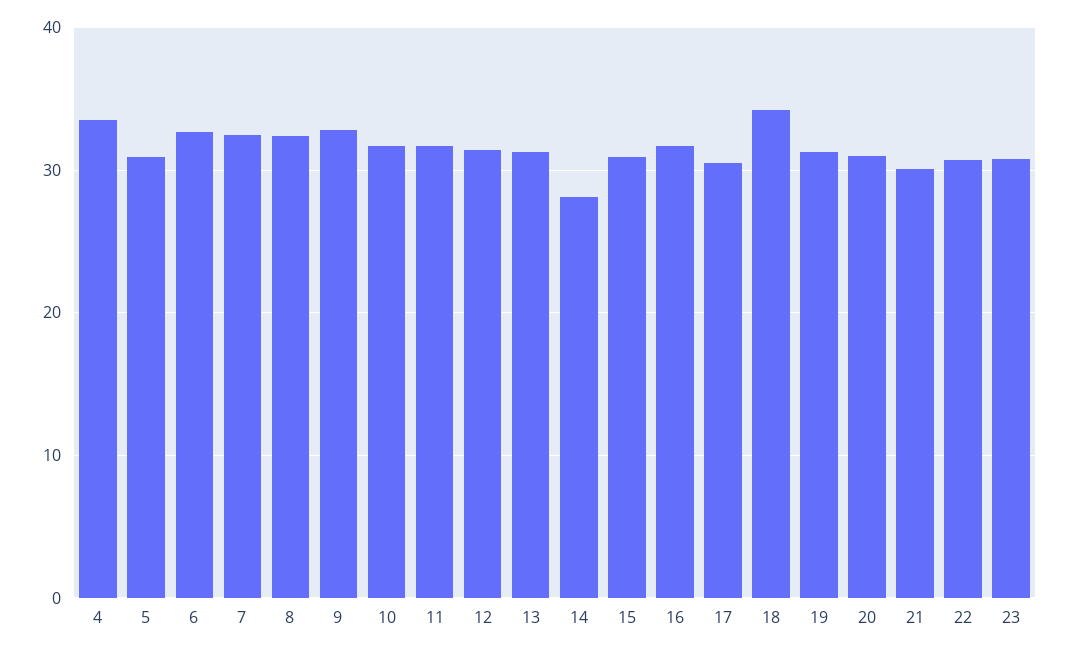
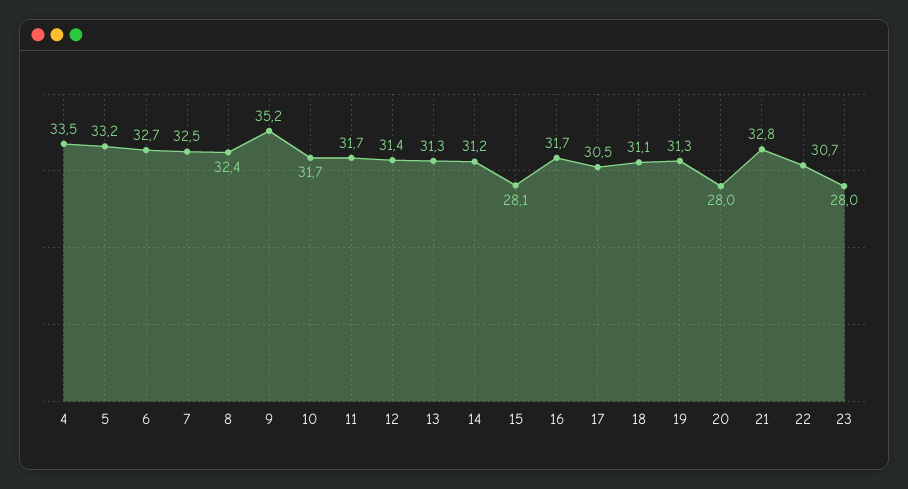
5: 31 -> 33.2
9: 33 -> 35.2
14: 28 -> 31.2
15: 31 -> 28.1
18: 34 -> 31.1
20: 31 -> 28
21: 30 -> 32.8
23: 31 -> 28

